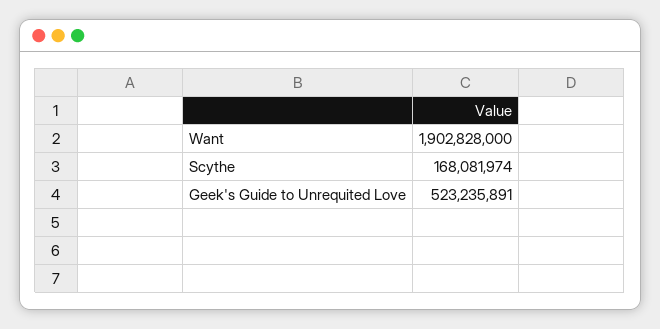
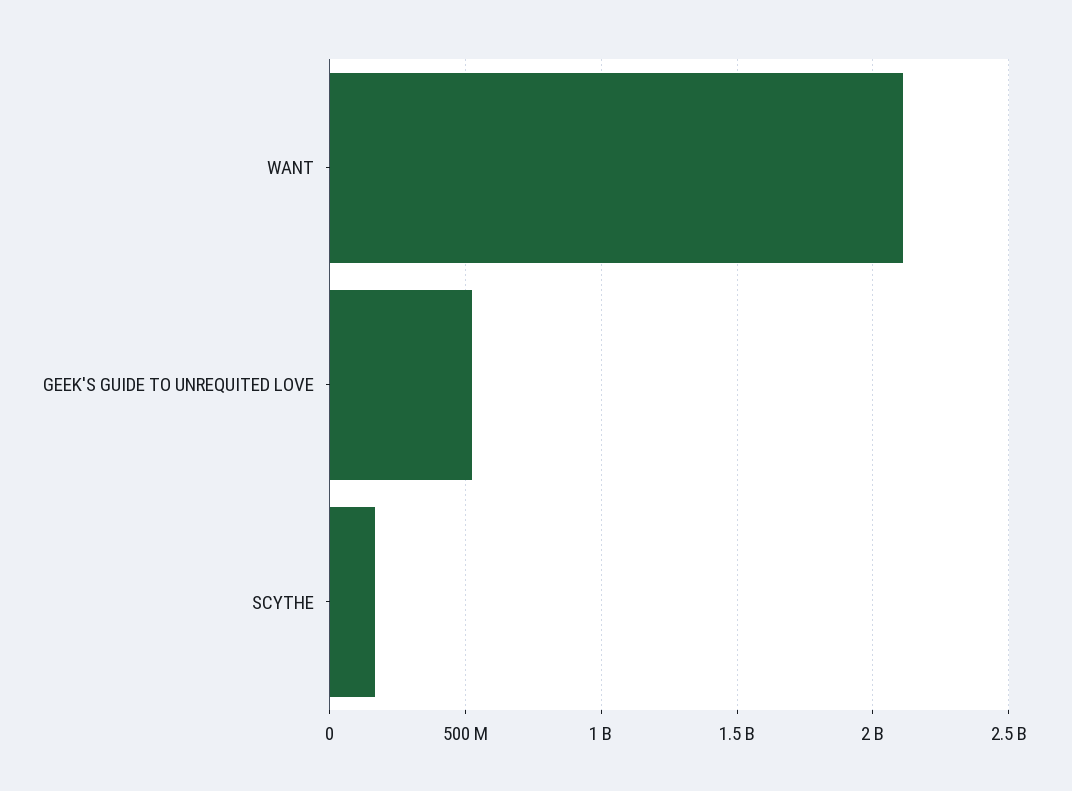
Want: 1902828000 -> 2100000000

